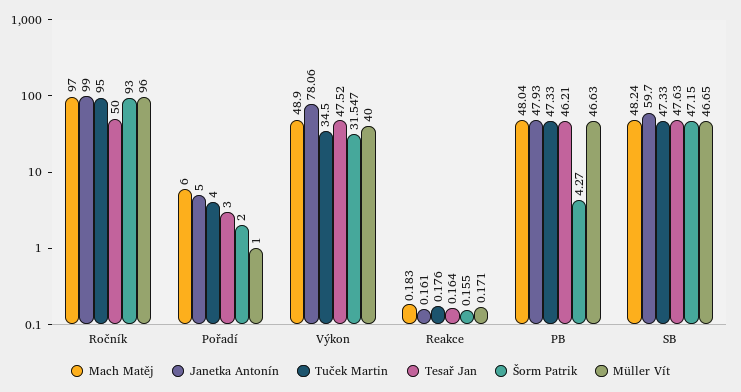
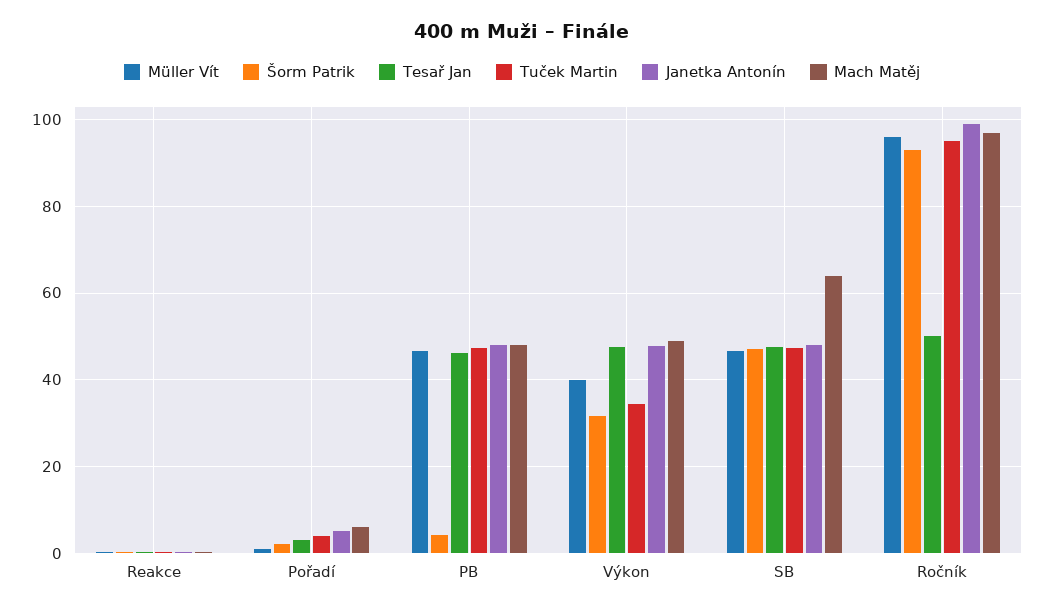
Janetka Antonín, Výkon: 78.06 -> 48
Mach Matěj, SB: 48.24 -> 64
Janetka Antonín, SB: 59.7 -> 48

